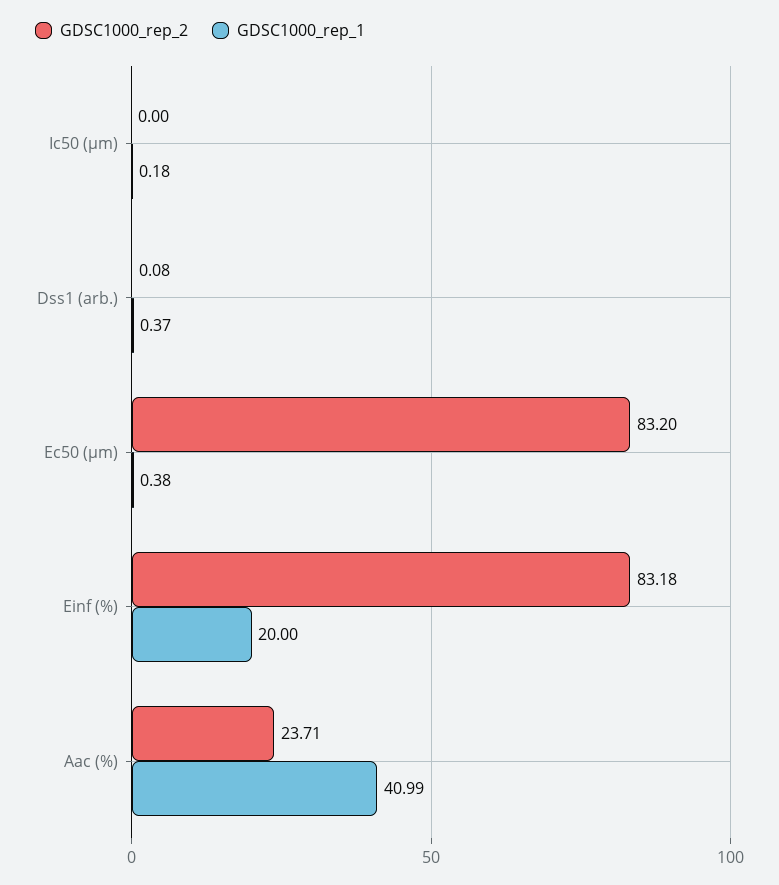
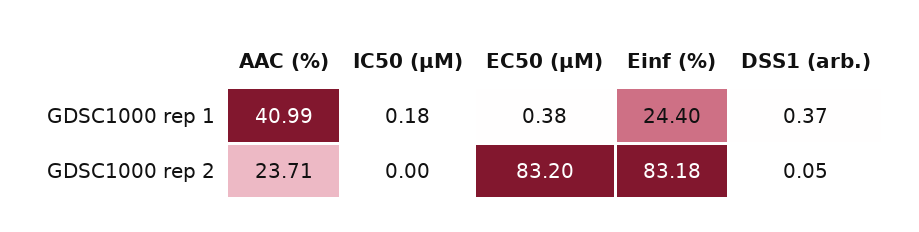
GDSC1000_rep_2, Dss1 (arb.): 0.08 -> 0.05
GDSC1000_rep_1, Einf (%): 20 -> 24.4

